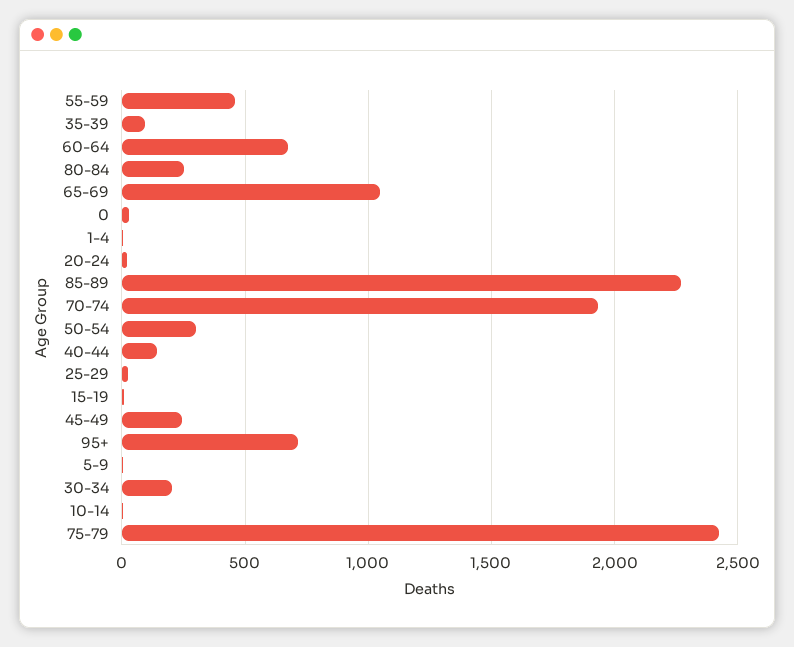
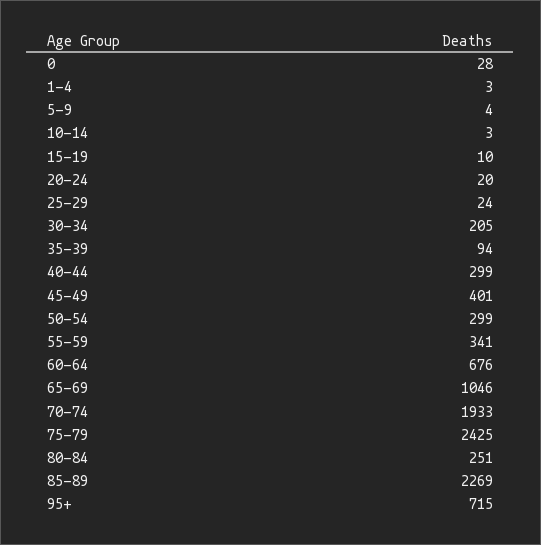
55-59: 450 -> 341
40-44: 150 -> 299
45-49: 250 -> 401

